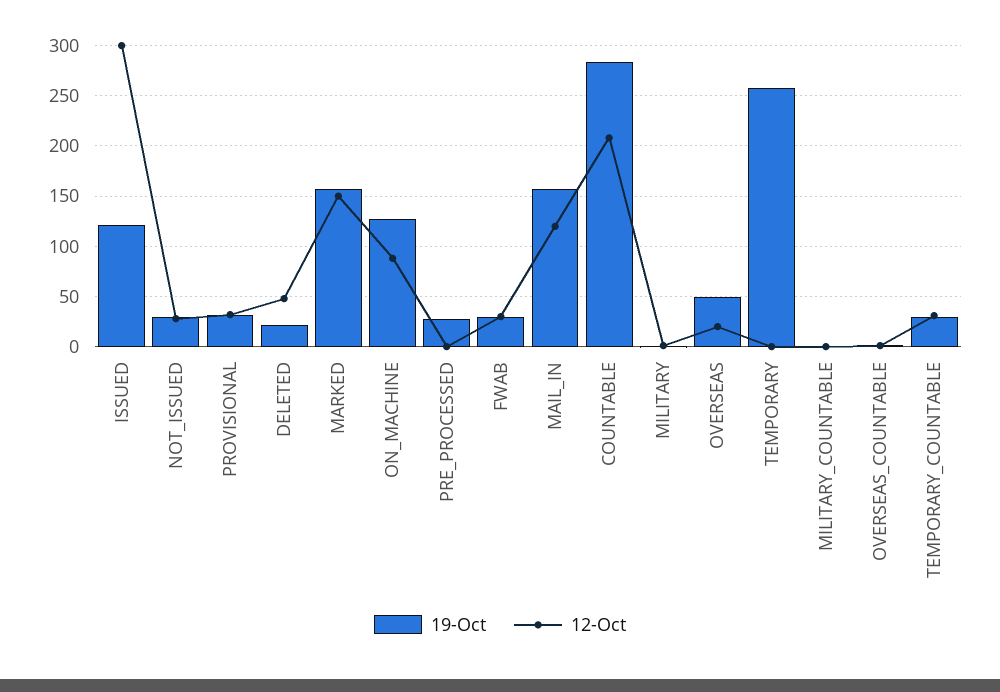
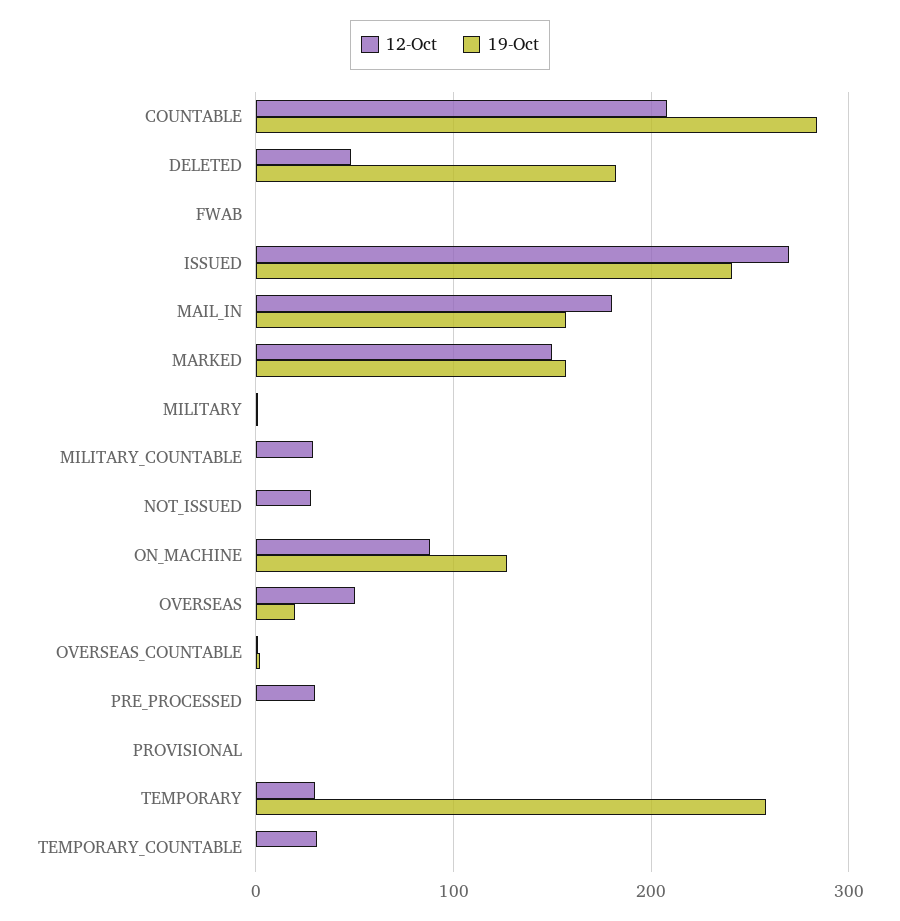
19-Oct, ISSUED: 120 -> 240
12-Oct, ISSUED: 300 -> 270
19-Oct, NOT_ISSUED: 30 -> 0
19-Oct, PROVISIONAL: 30 -> 0
12-Oct, PROVISIONAL: 30 -> 0
19-Oct, DELETED: 20 -> 180
19-Oct, PRE_PROCESSED: 30 -> 0
12-Oct, PRE_PROCESSED: 0 -> 30
19-Oct, FWAB: 30 -> 0
12-Oct, FWAB: 30 -> 0
12-Oct, MAIL_IN: 120 -> 180
19-Oct, OVERSEAS: 50 -> 20
12-Oct, OVERSEAS: 20 -> 50
12-Oct, TEMPORARY: 0 -> 30
12-Oct, MILITARY_COUNTABLE: 0 -> 30
19-Oct, TEMPORARY_COUNTABLE: 30 -> 0

